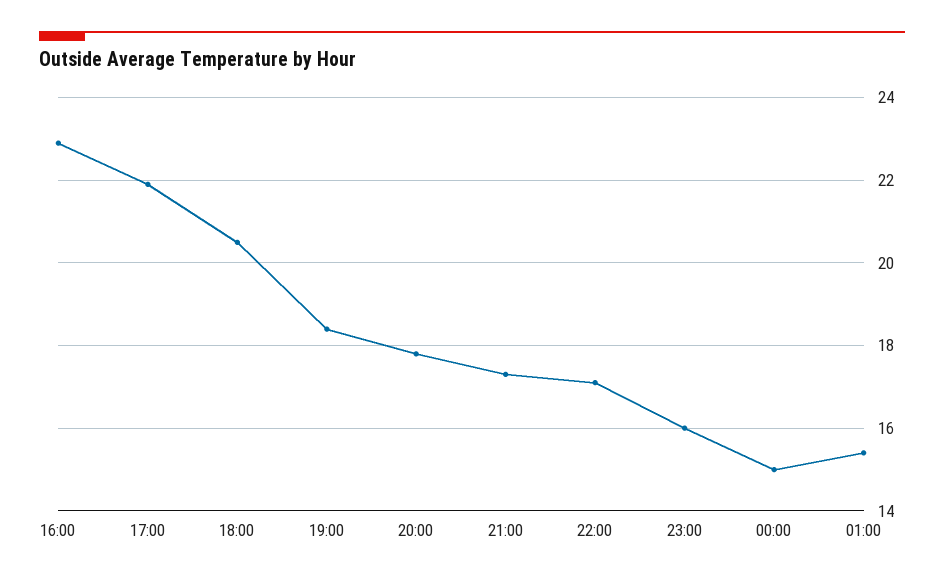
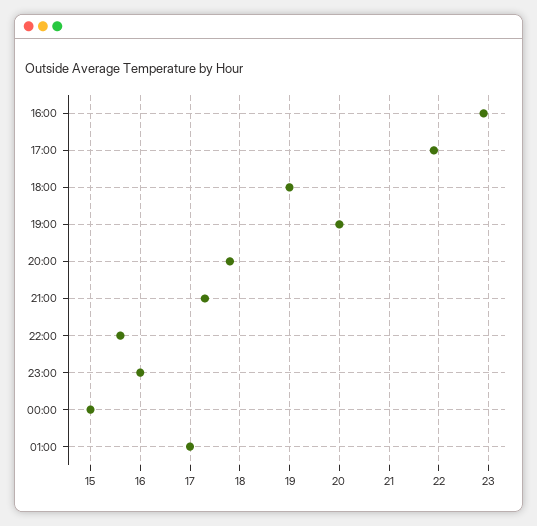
18:00: 20.5 -> 19
19:00: 18.5 -> 20
22:00: 17 -> 15.5
01:00: 15.5 -> 17

